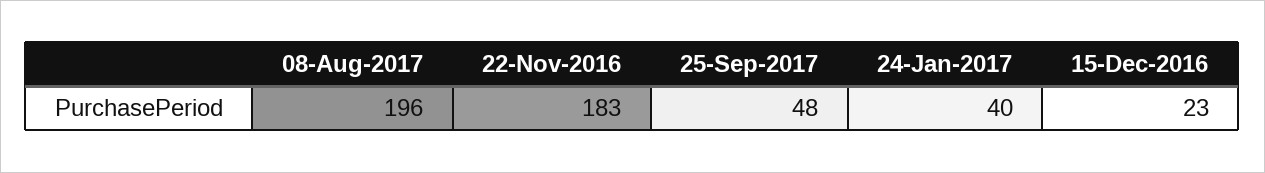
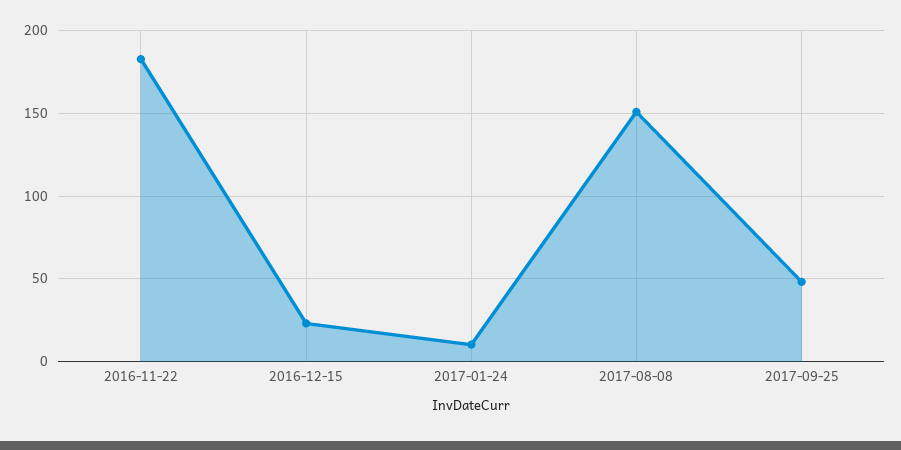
08-Aug-2017: 196 -> 150
24-Jan-2017: 40 -> 10

